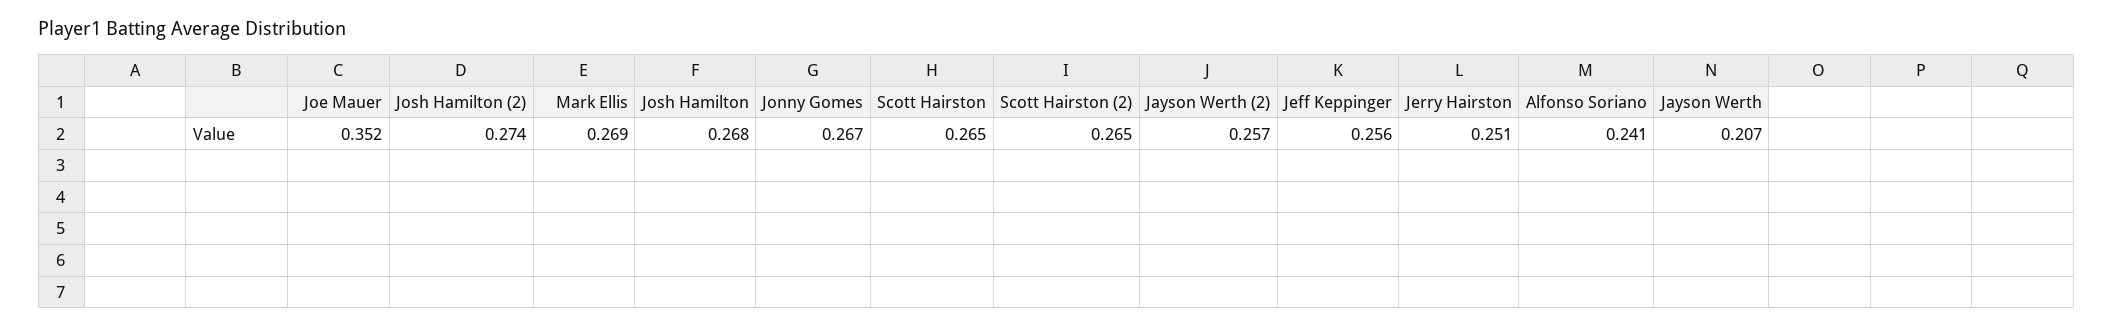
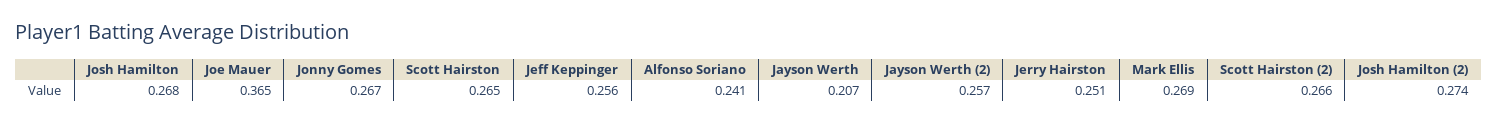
Joe Mauer: 0.352 -> 0.365
Scott Hairston (2): 0.265 -> 0.266

